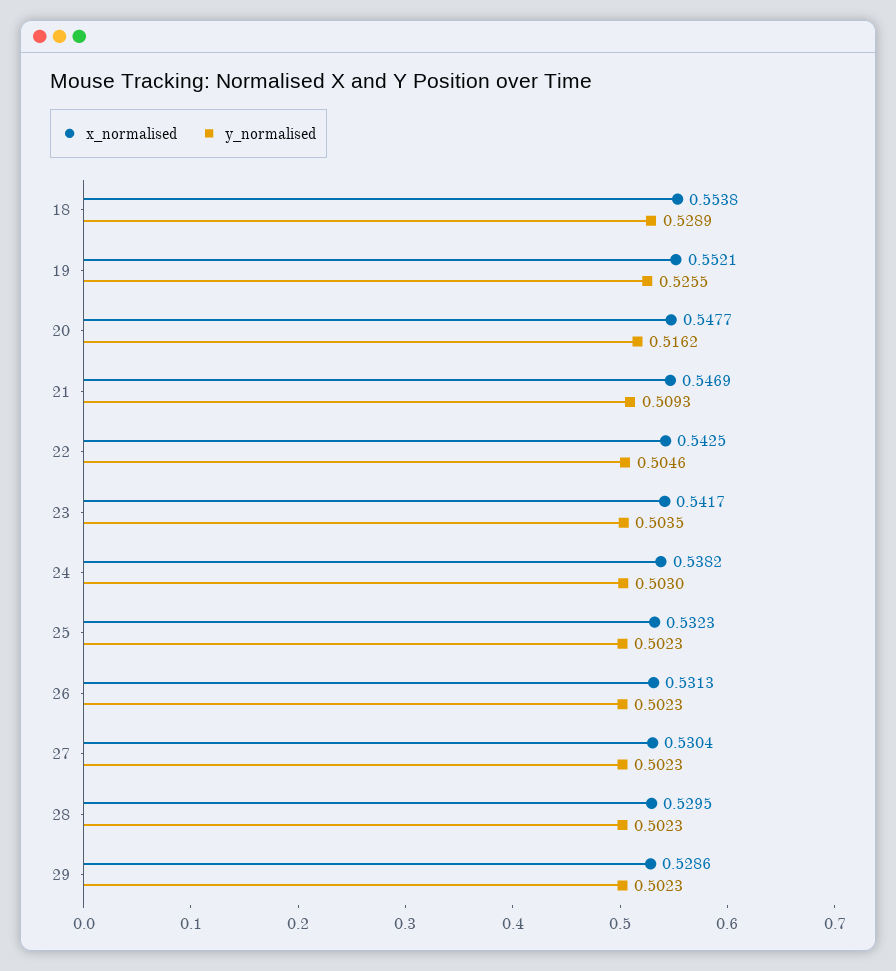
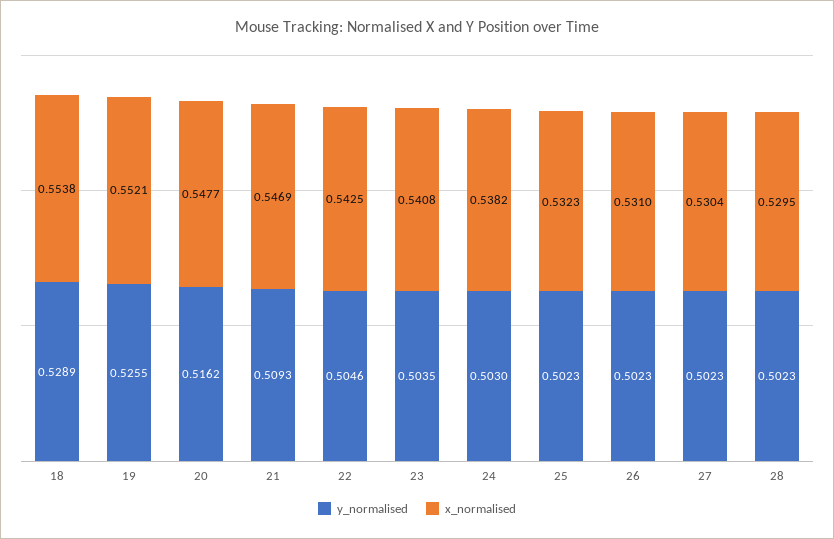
x_normalised, 23: 0.5417 -> 0.5408
x_normalised, 26: 0.5313 -> 0.531
x_normalised, 29: 0.5286 -> none
y_normalised, 29: 0.5023 -> none

